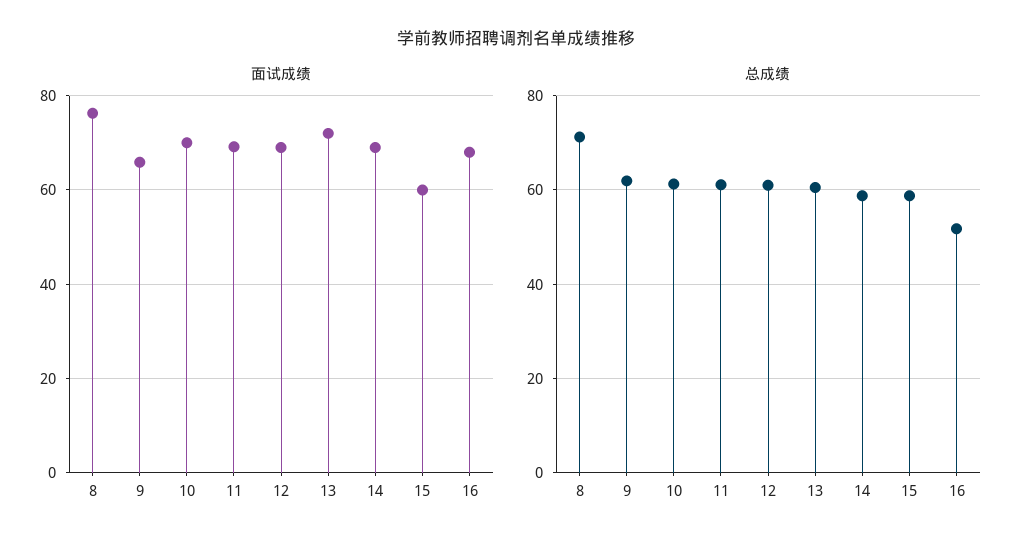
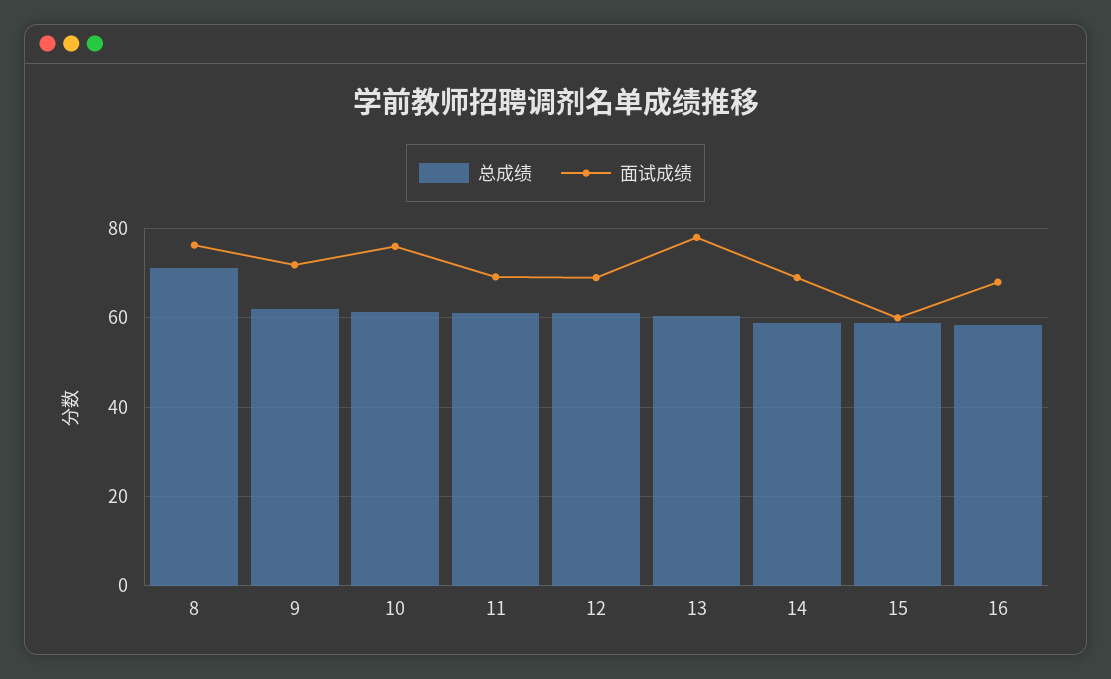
面试成绩, 9: 66 -> 72
面试成绩, 10: 70 -> 76
面试成绩, 13: 72 -> 78
总成绩, 16: 52 -> 58

